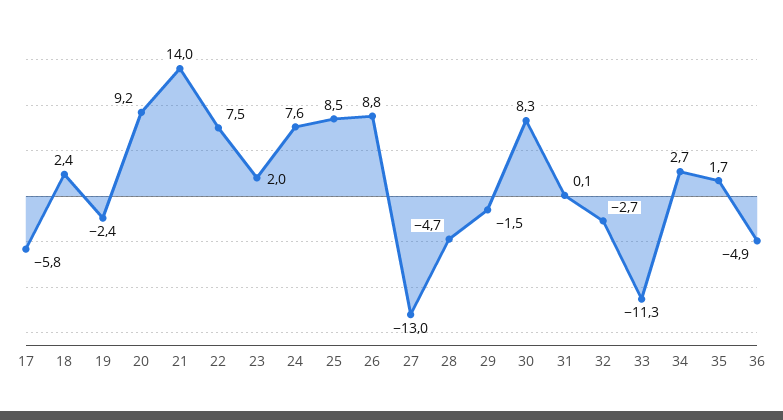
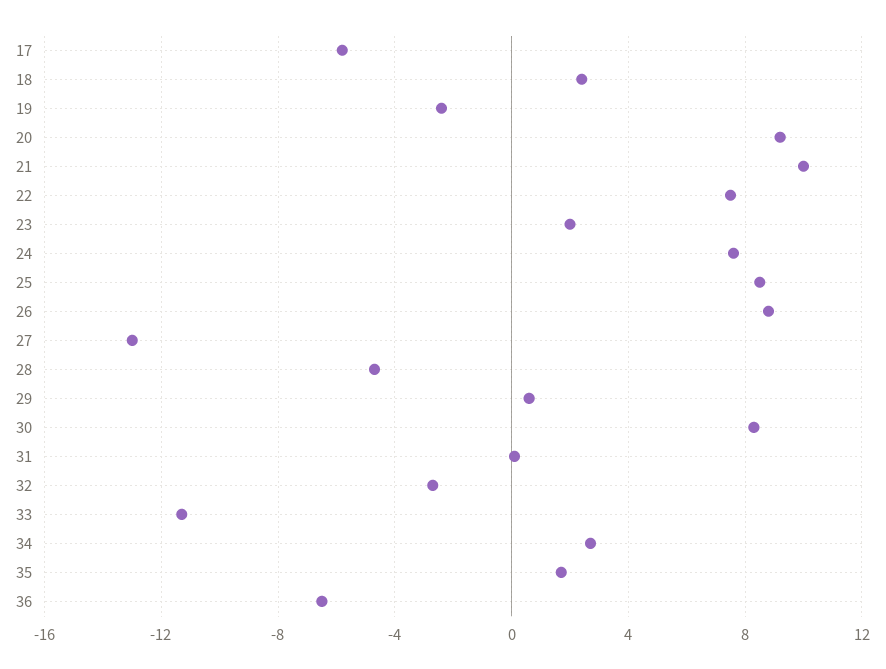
21: 14 -> 10
29: -1.5 -> 0.5
36: -4.9 -> -6.5

